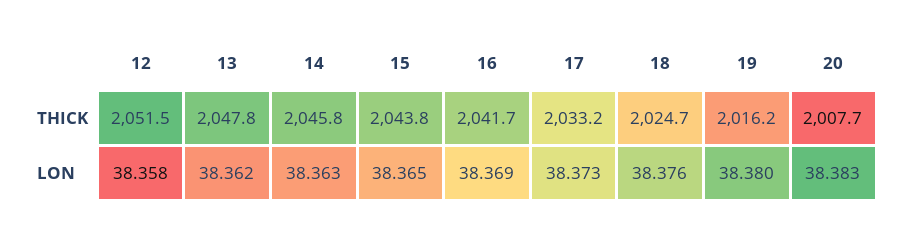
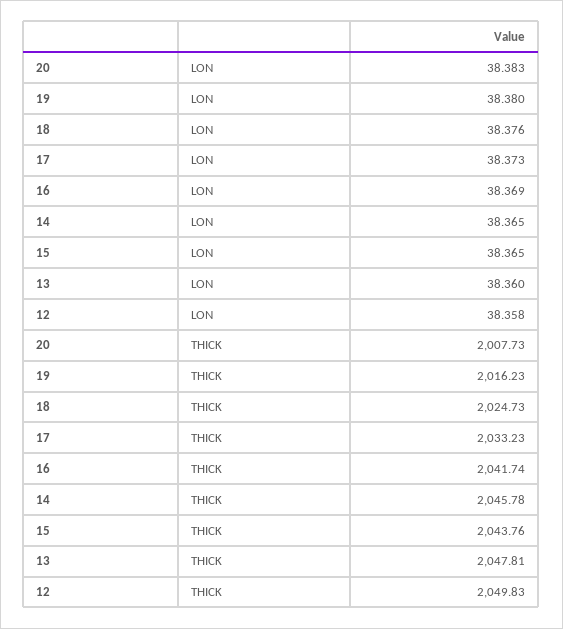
12, THICK: 2051.5 -> 2049.83
13, LON: 38.362 -> 38.36
14, LON: 38.363 -> 38.365

